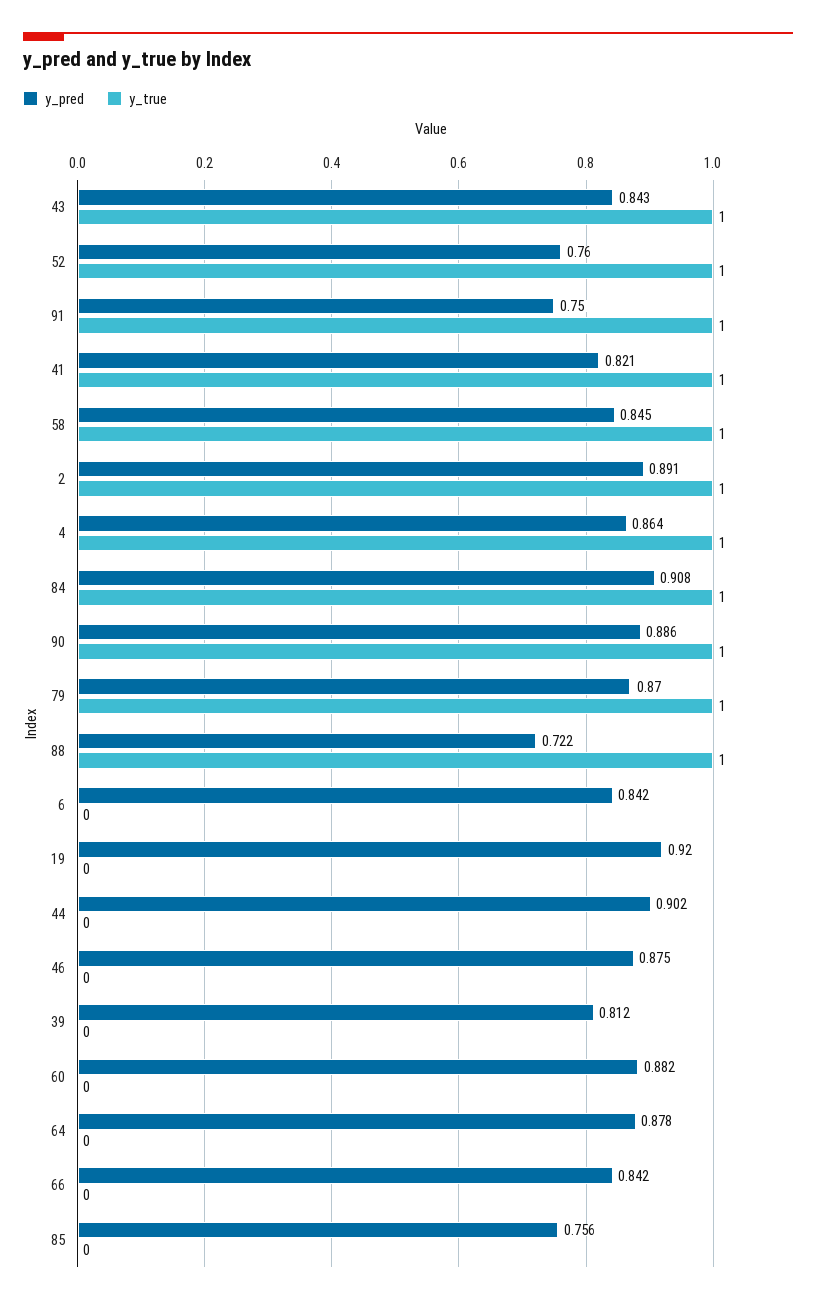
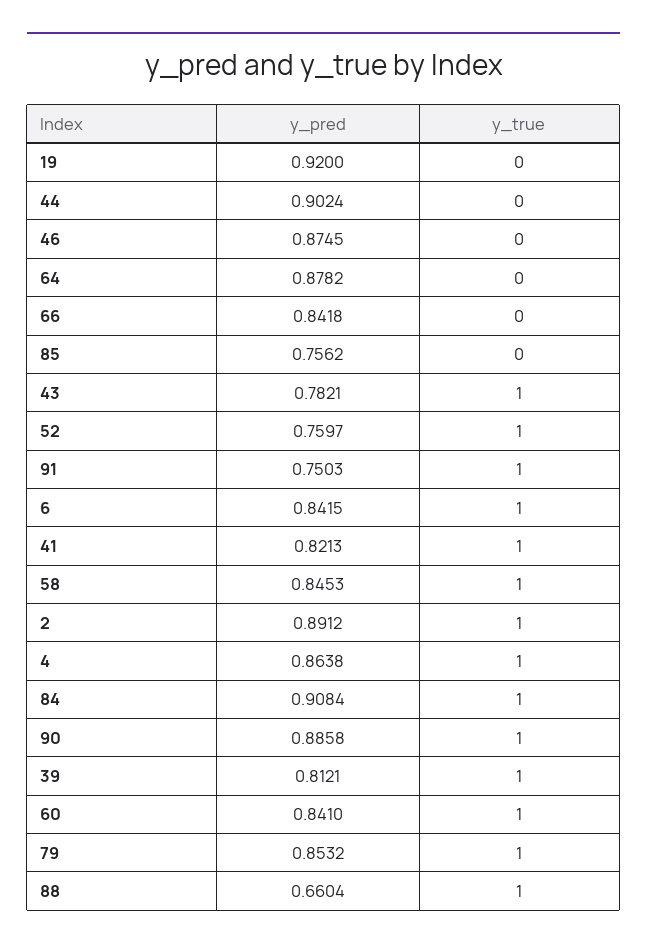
y_pred, 43: 0.843 -> 0.7821
y_pred, 79: 0.87 -> 0.8532
y_pred, 88: 0.722 -> 0.6604
y_true, 6: 0 -> 1
y_true, 39: 0 -> 1
y_pred, 60: 0.882 -> 0.841
y_true, 60: 0 -> 1

